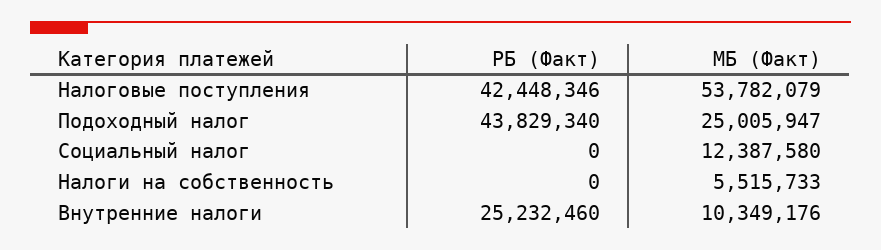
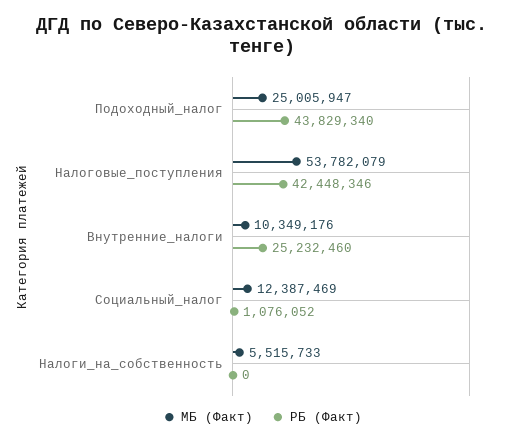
РБ (Факт), Социальный налог: 0 -> 1076052
МБ (Факт), Социальный налог: 12387580 -> 12387469

